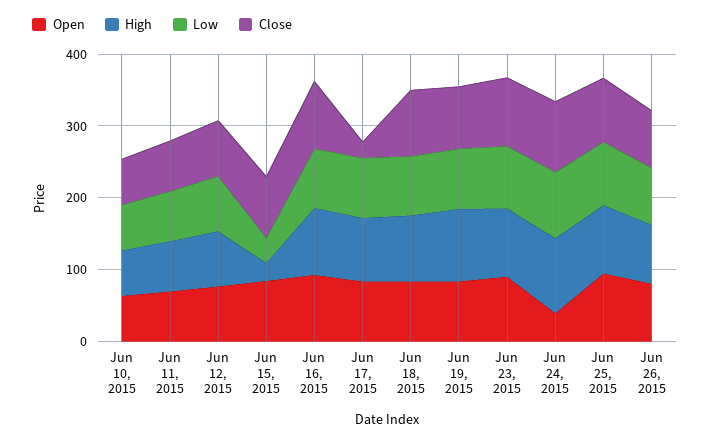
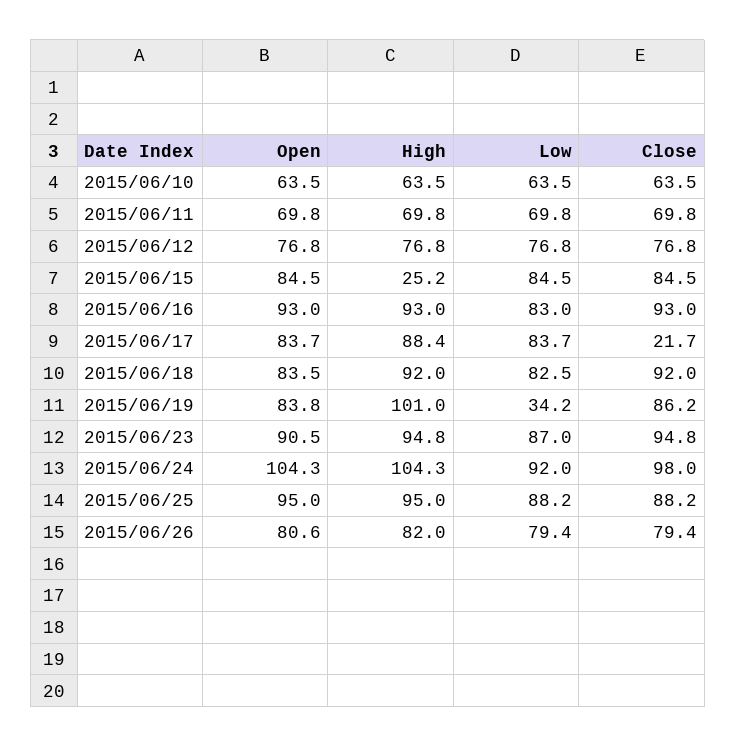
Low, Jun 15, 2015: 40 -> 84.5
Low, Jun 19, 2015: 80 -> 34.2
Open, Jun 24, 2015: 40 -> 104.3

